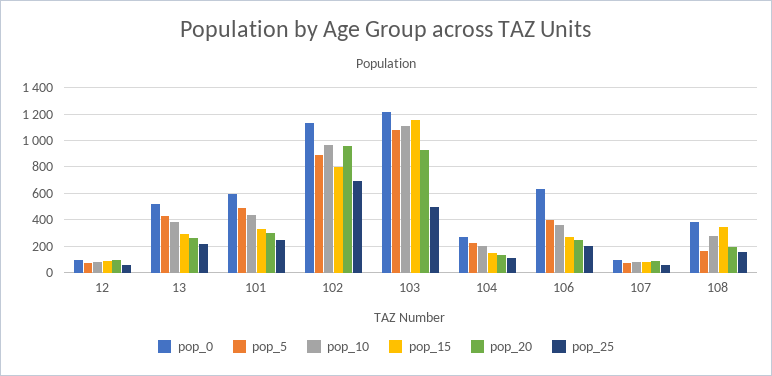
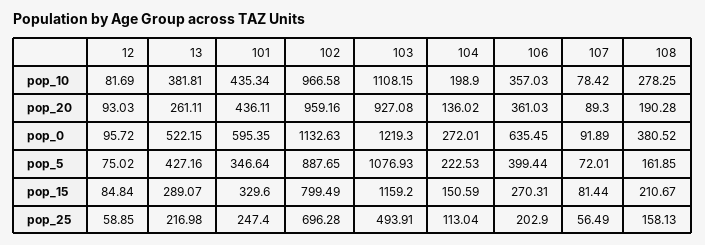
pop_5, 101: 500 -> 346.64
pop_20, 101: 300 -> 436.11
pop_20, 106: 250 -> 361.03
pop_15, 108: 350 -> 210.67

